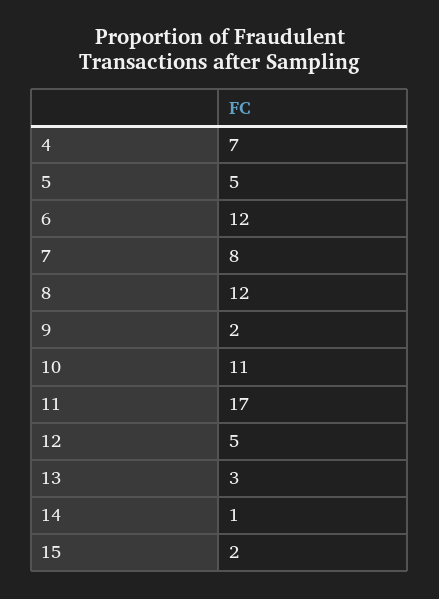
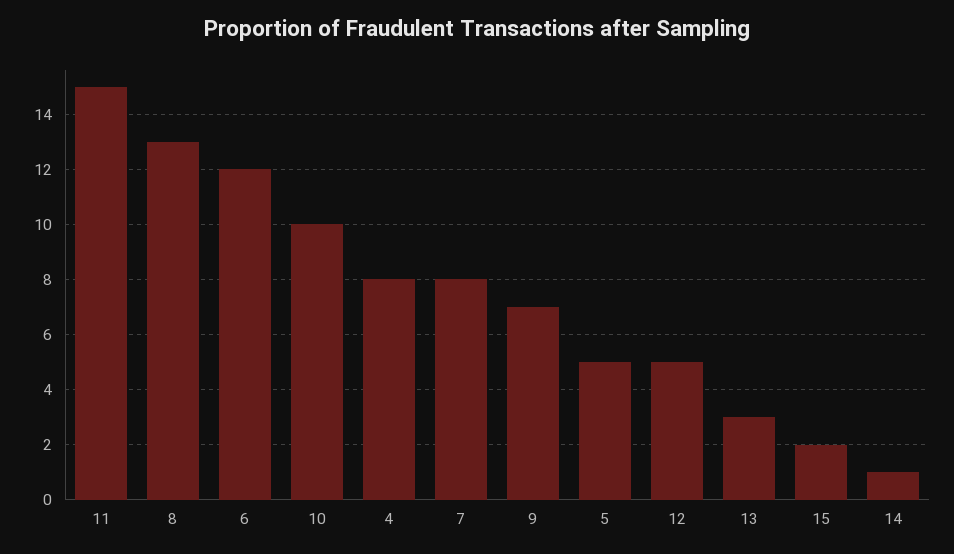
4: 7 -> 8
8: 12 -> 13
9: 2 -> 7
10: 11 -> 10
11: 17 -> 15

